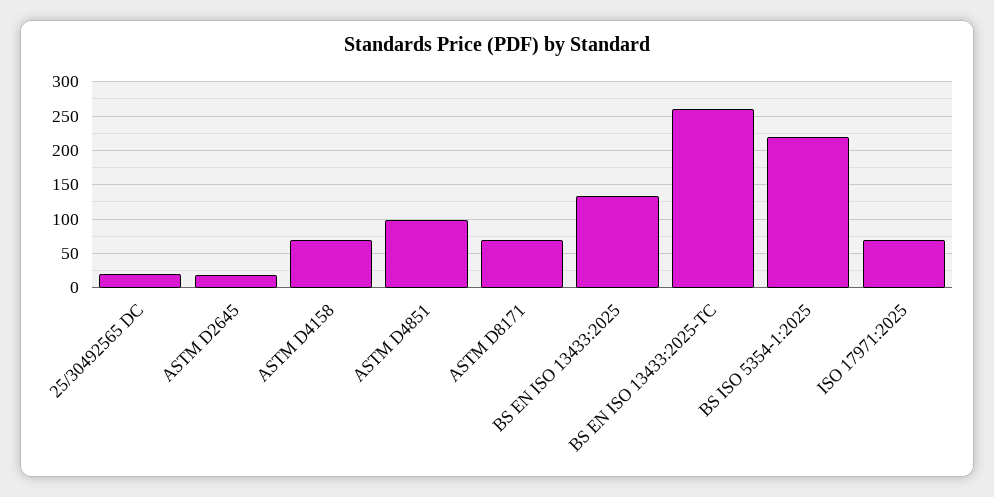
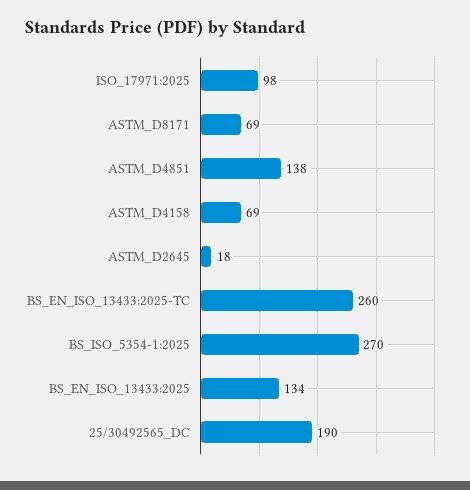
25/30492565 DC: 20 -> 190
ASTM D4851: 100 -> 138
BS ISO 5354-1:2025: 220 -> 270
ISO 17971:2025: 70 -> 98

